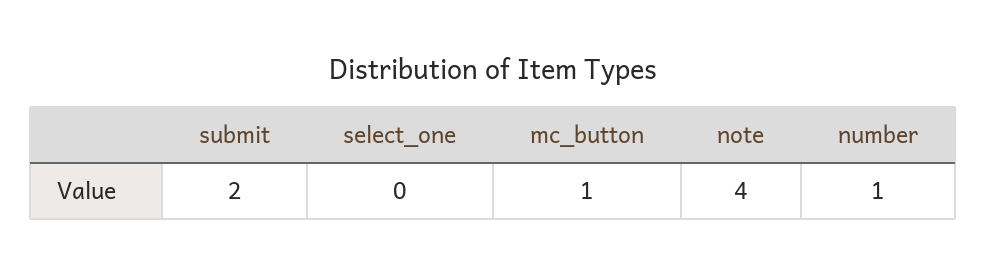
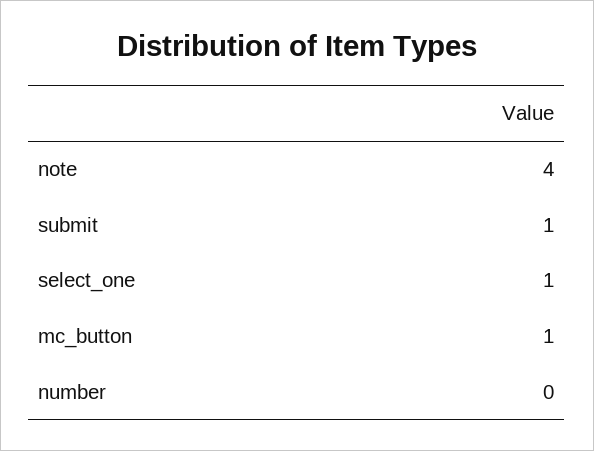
submit: 2 -> 1
select_one: 0 -> 1
number: 1 -> 0

